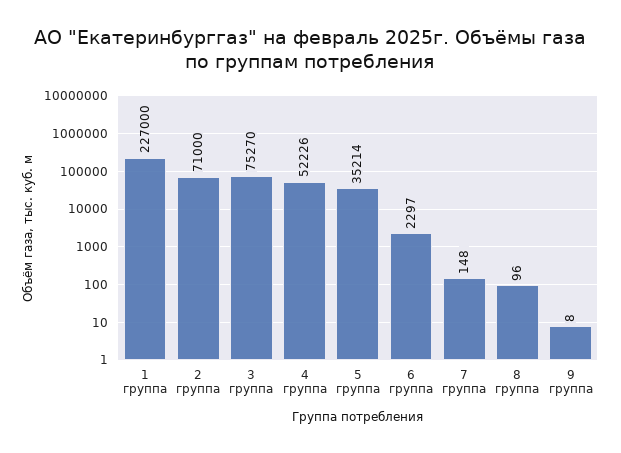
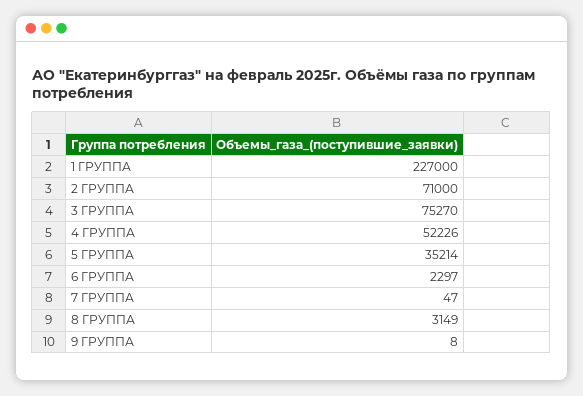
7 группа: 148 -> 47
8 группа: 96 -> 3149

